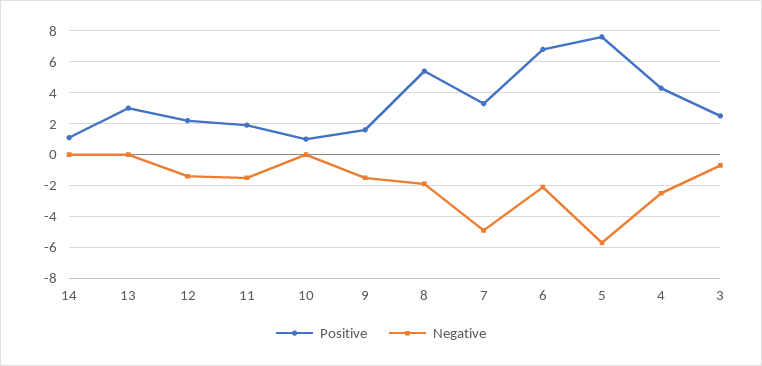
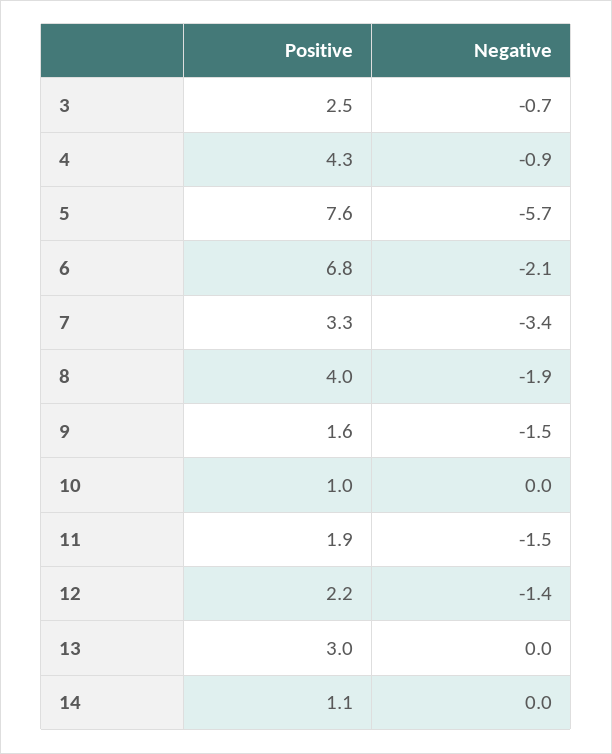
Positive, 8: 5.5 -> 4
Negative, 7: -5 -> -3.4
Negative, 4: -2.5 -> -0.9

